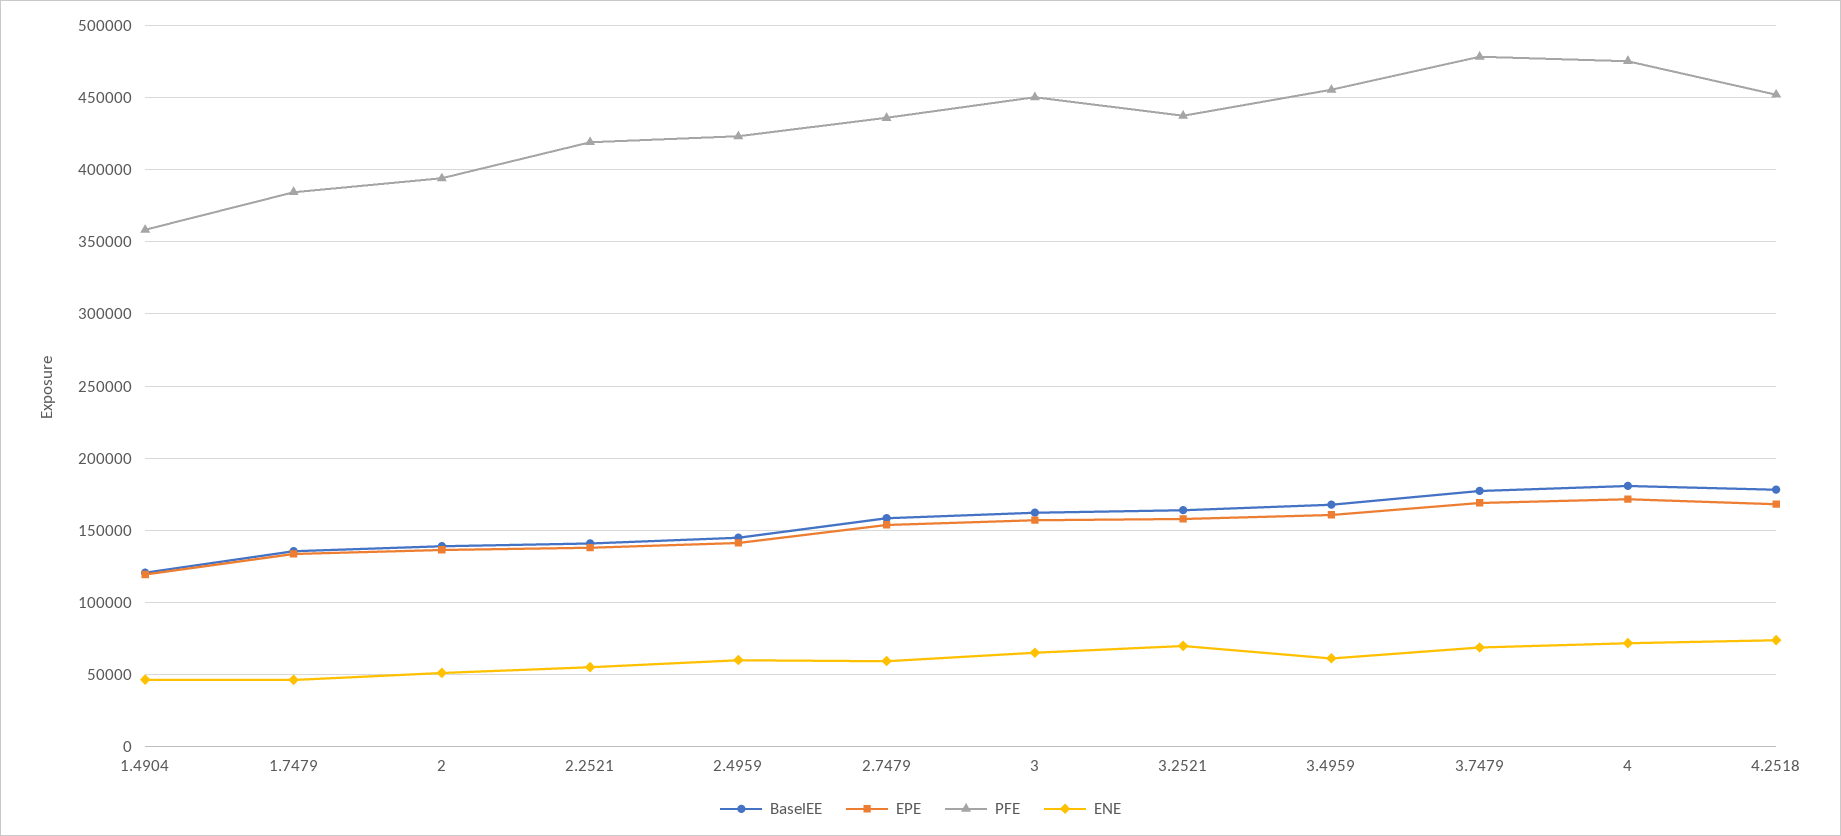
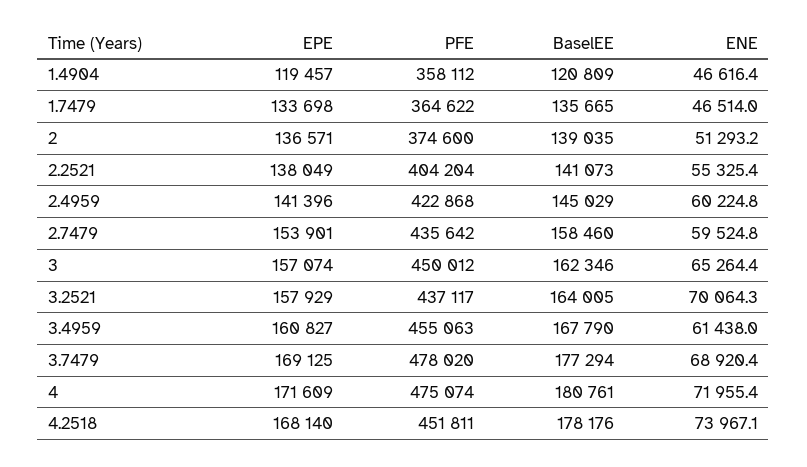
PFE, 1.7479: 385000 -> 364622
PFE, 2: 395000 -> 374600
PFE, 2.2521: 420000 -> 404204

